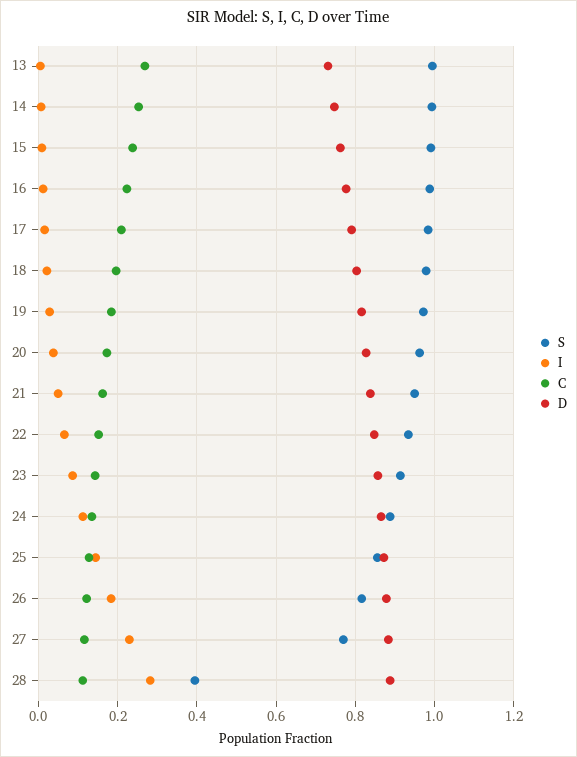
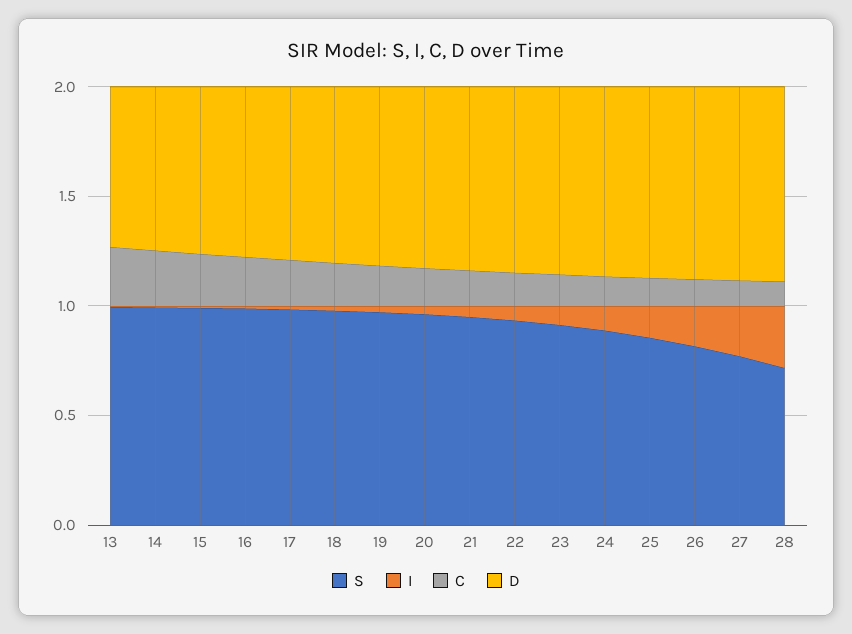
S, 28: 0.4 -> 0.7

